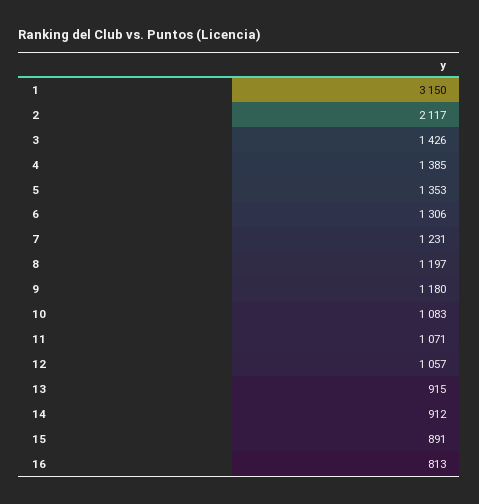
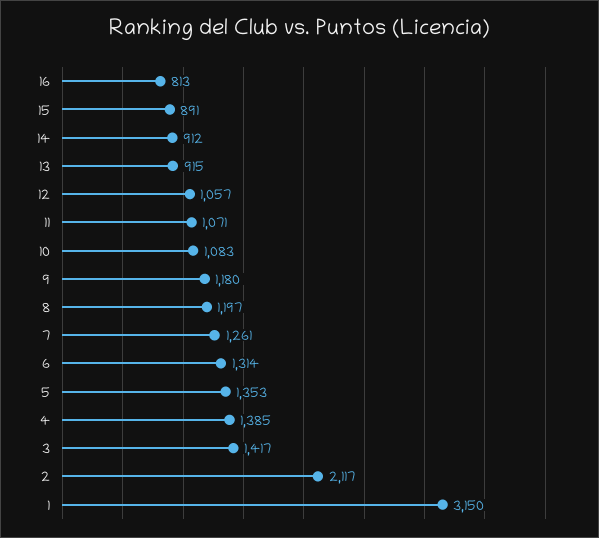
3: 1426 -> 1417
6: 1306 -> 1314
7: 1231 -> 1261

